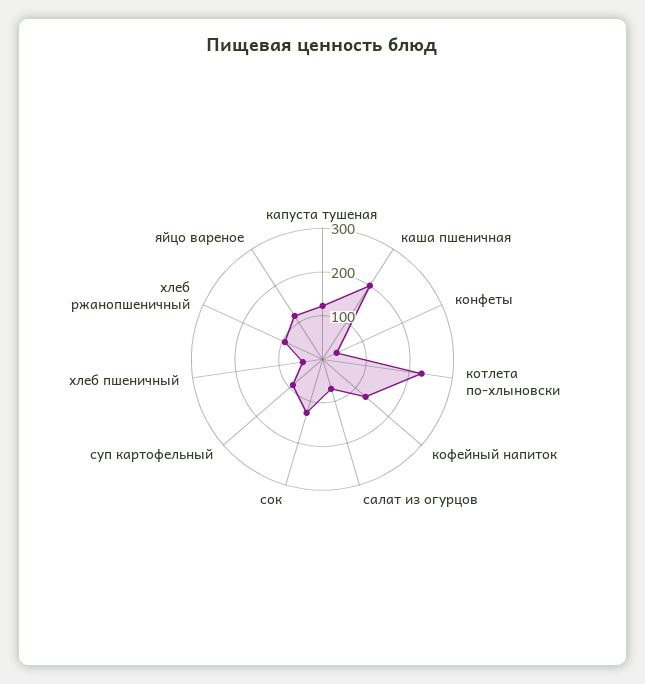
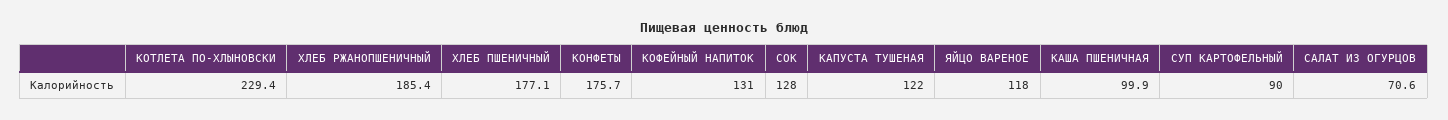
каша пшеничная: 200 -> 99.9
конфеты: 40 -> 175.7
хлеб пшеничный: 40 -> 177.1
хлеб ржанопшеничный: 100 -> 185.4

